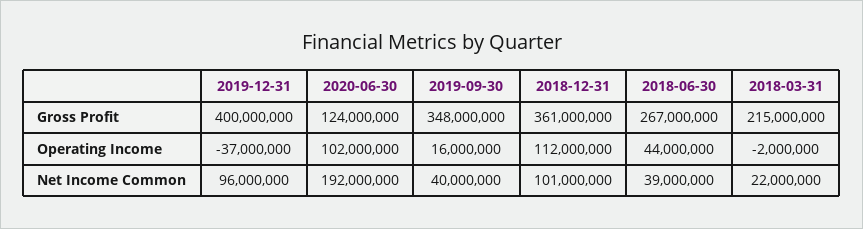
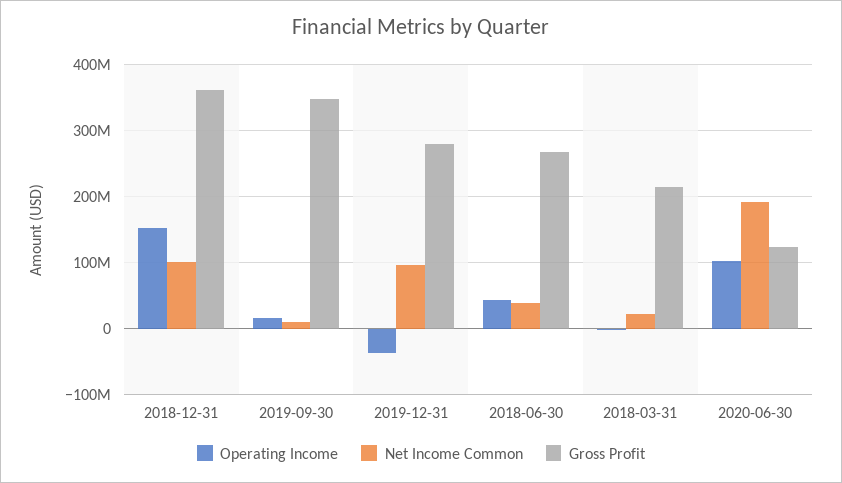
Gross Profit, 2019-12-31: 400000000 -> 280000000
Operating Income, 2018-12-31: 112000000 -> 150000000
Net Income Common, 2019-09-30: 40000000 -> 10000000

